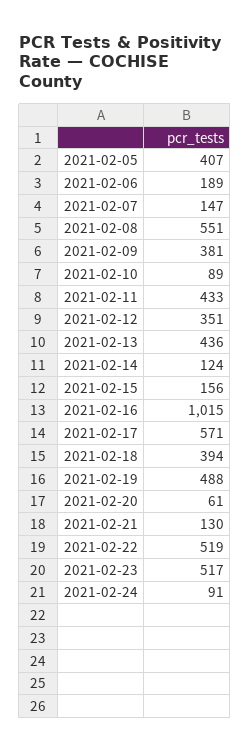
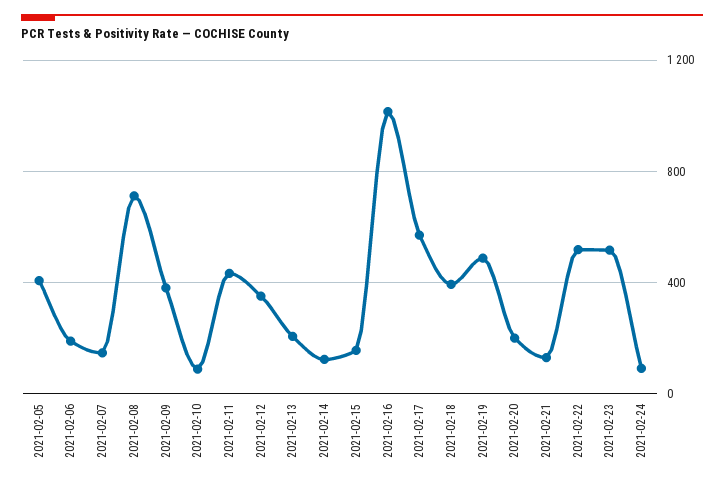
2021-02-08: 551 -> 700
2021-02-13: 436 -> 200
2021-02-20: 61 -> 200

